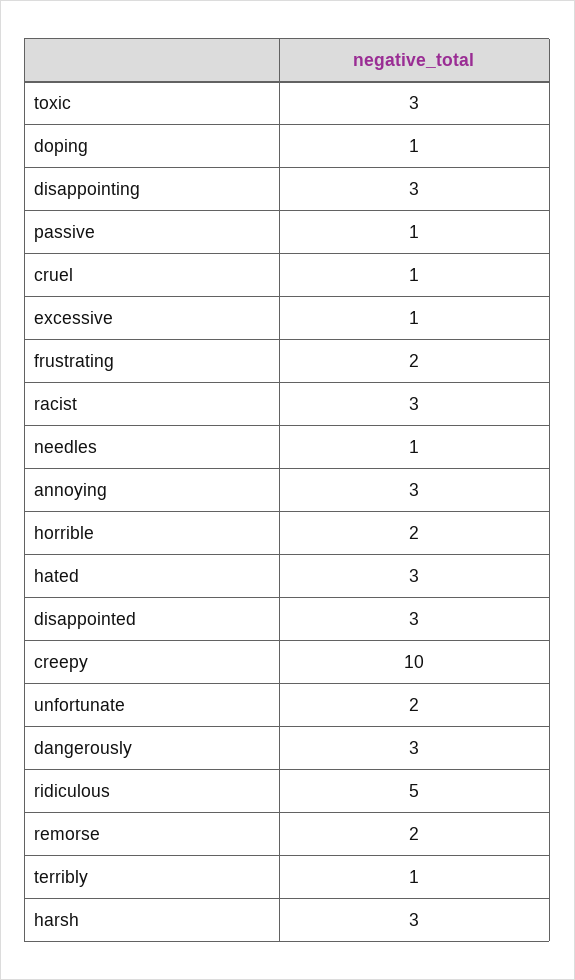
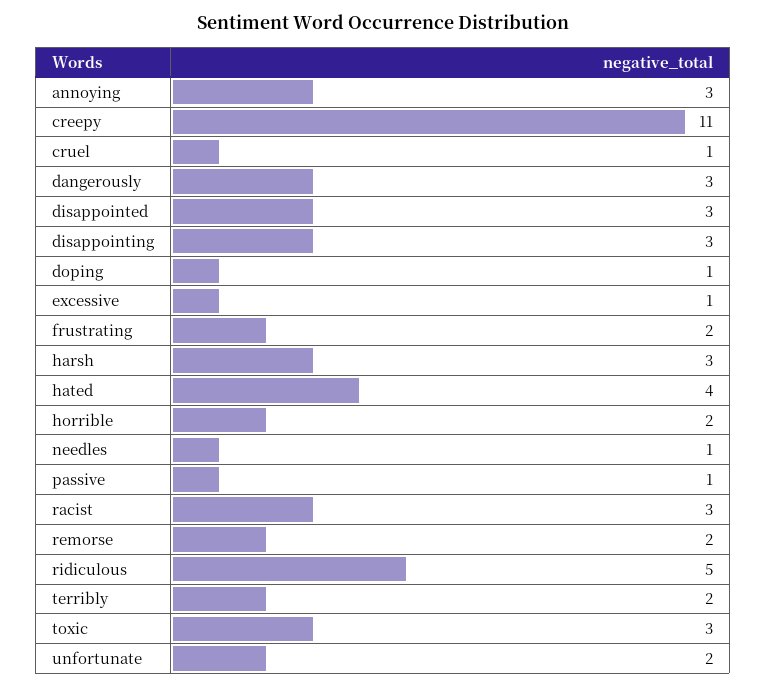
hated: 3 -> 4
creepy: 10 -> 11
terribly: 1 -> 2

